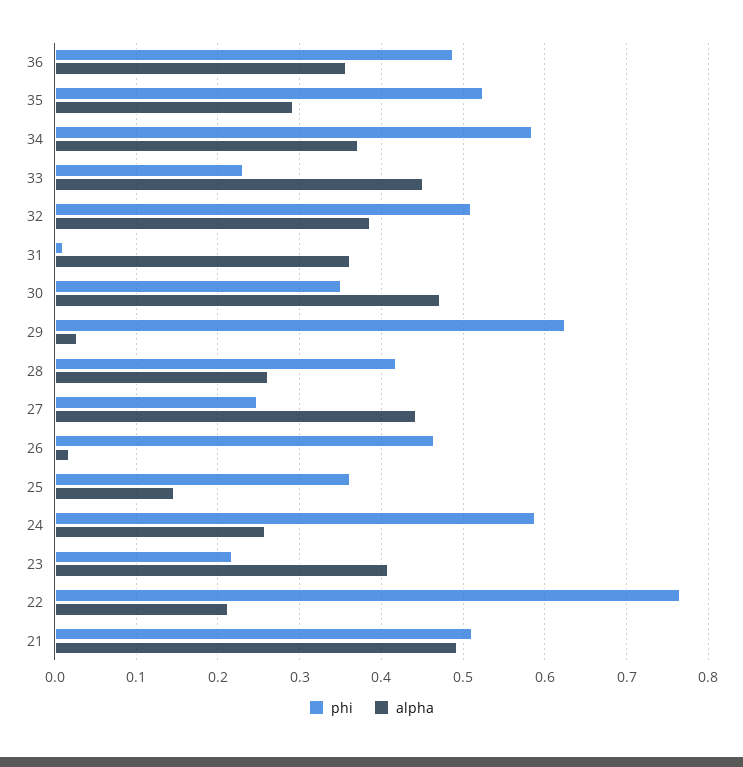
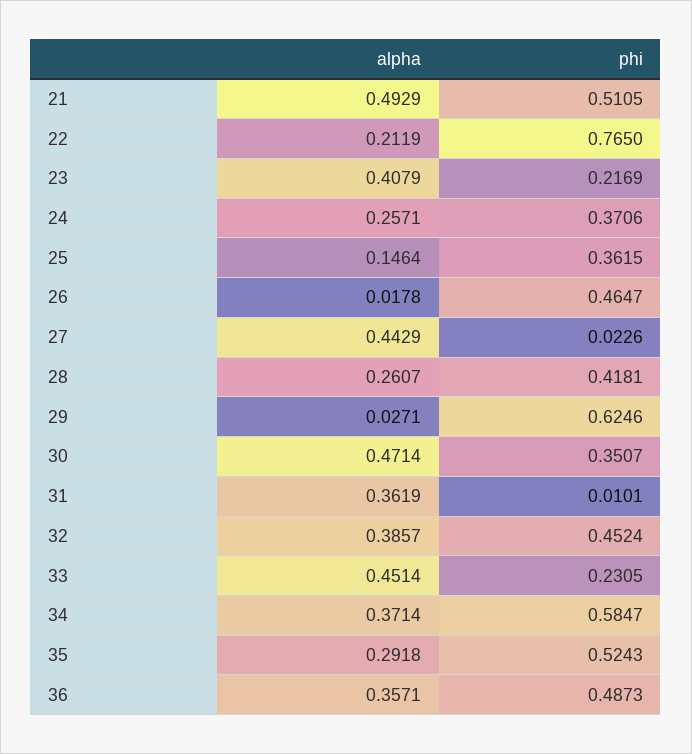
phi, 32: 0.51 -> 0.4524
phi, 27: 0.25 -> 0.0226
phi, 24: 0.59 -> 0.3706

